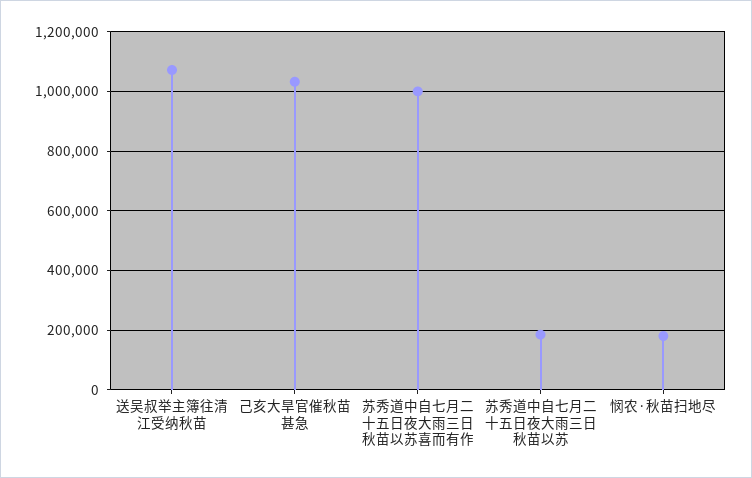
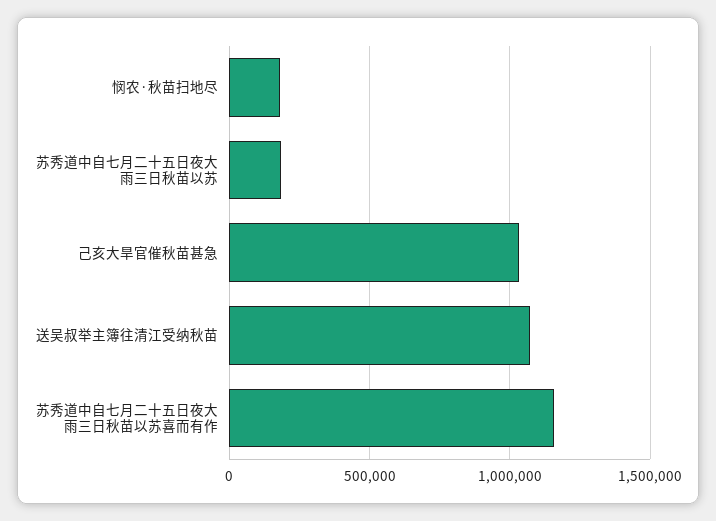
苏秀道中自七月二十五日夜大雨三日秋苗以苏喜而有作: 1000000 -> 1150000

